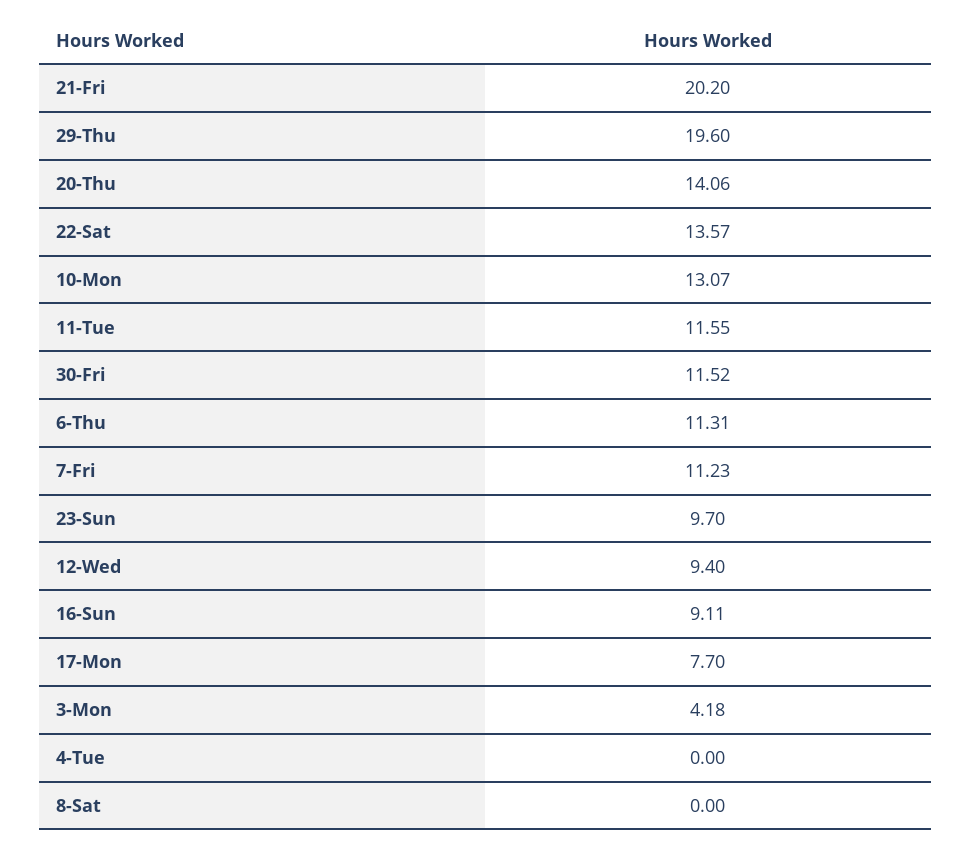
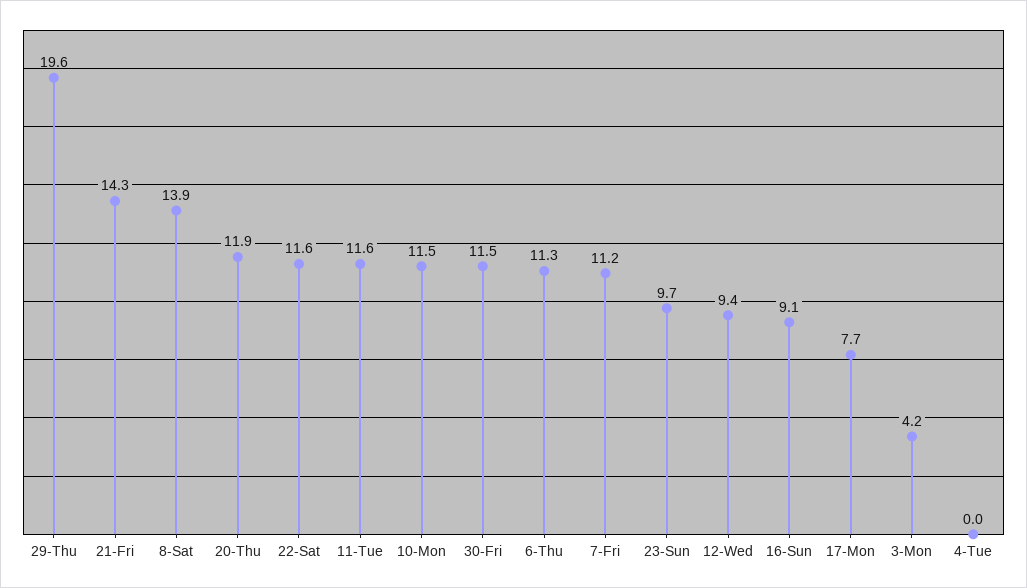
21-Fri: 20.2 -> 14.3
20-Thu: 14.06 -> 11.9
22-Sat: 13.57 -> 11.6
10-Mon: 13.07 -> 11.5
8-Sat: 0 -> 13.9

